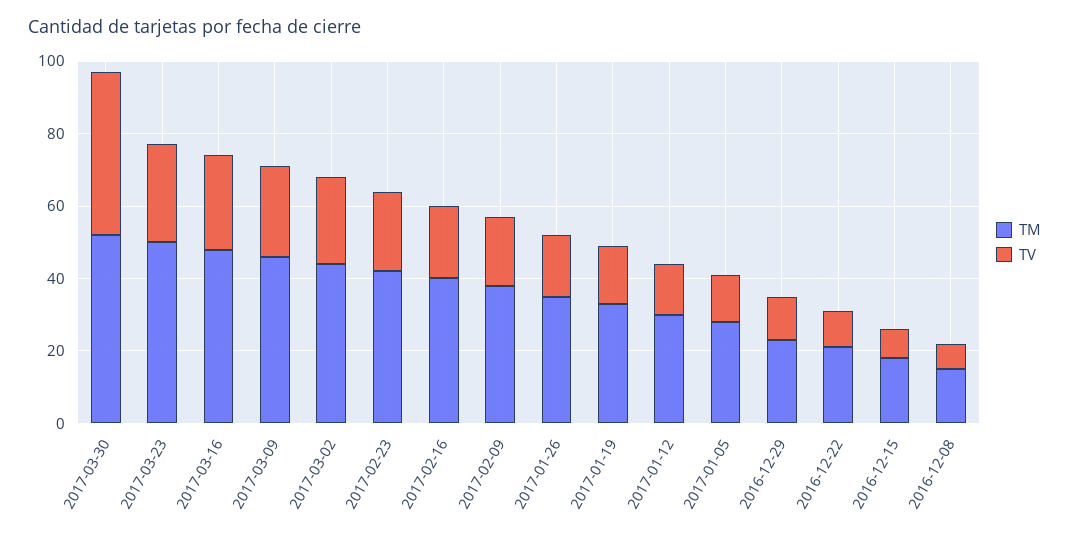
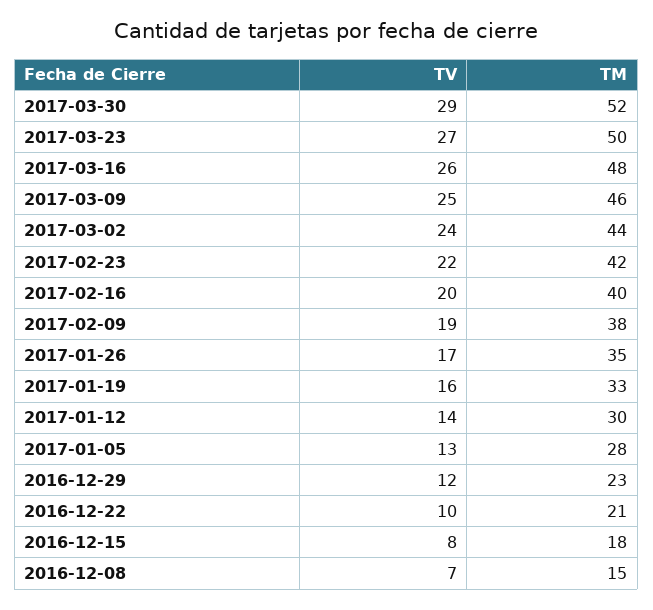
TV, 2017-03-30: 45 -> 29

